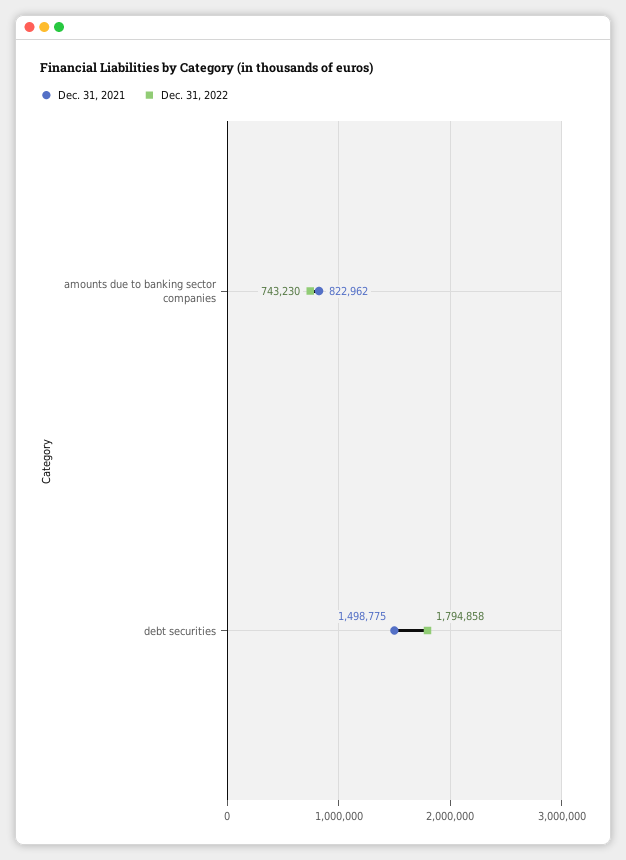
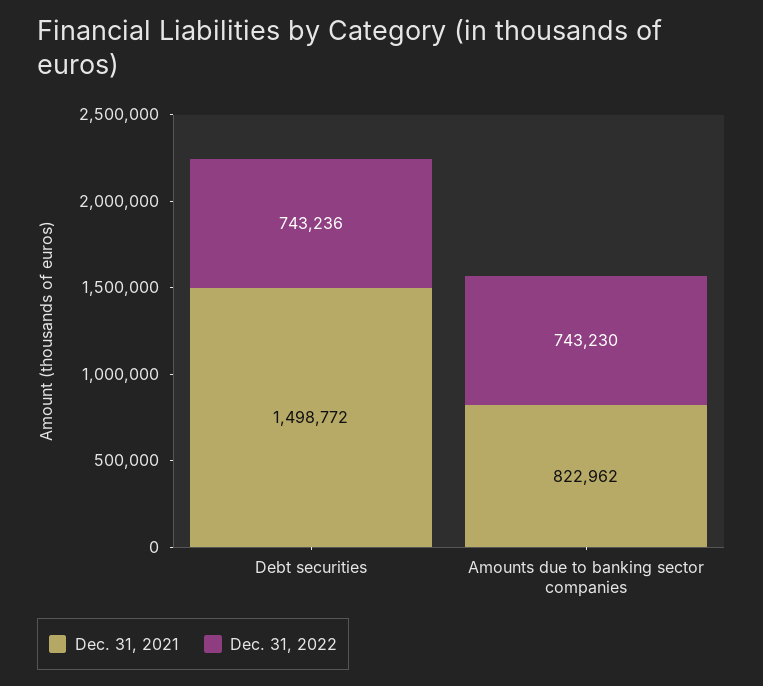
Dec. 31, 2021, debt securities: 1498775 -> 1498772
Dec. 31, 2022, debt securities: 1794858 -> 743236

